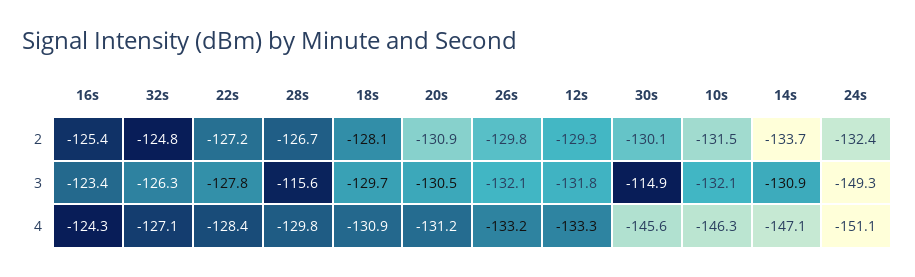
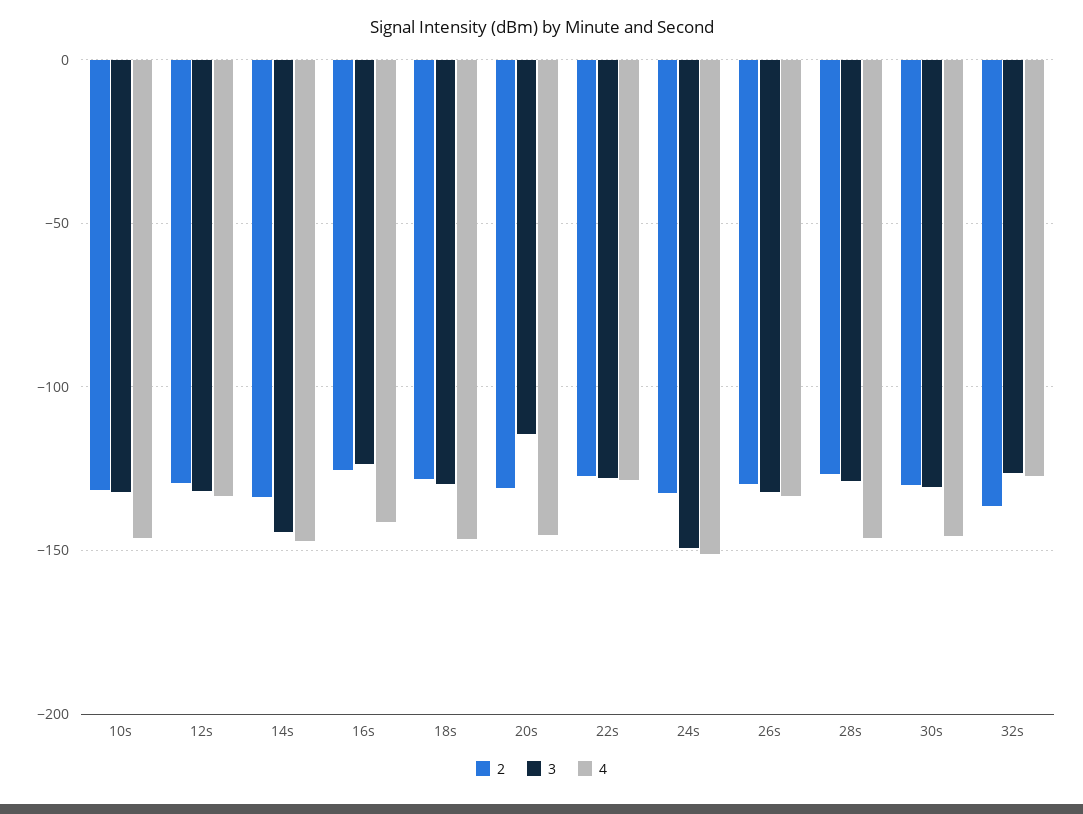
2, 32s: -124.8 -> -135
3, 28s: -115.6 -> -130
3, 20s: -130.5 -> -115
3, 30s: -114.9 -> -130
3, 14s: -130.9 -> -145
4, 16s: -124.3 -> -140
4, 28s: -129.8 -> -145
4, 18s: -130.9 -> -145
4, 20s: -131.2 -> -145

